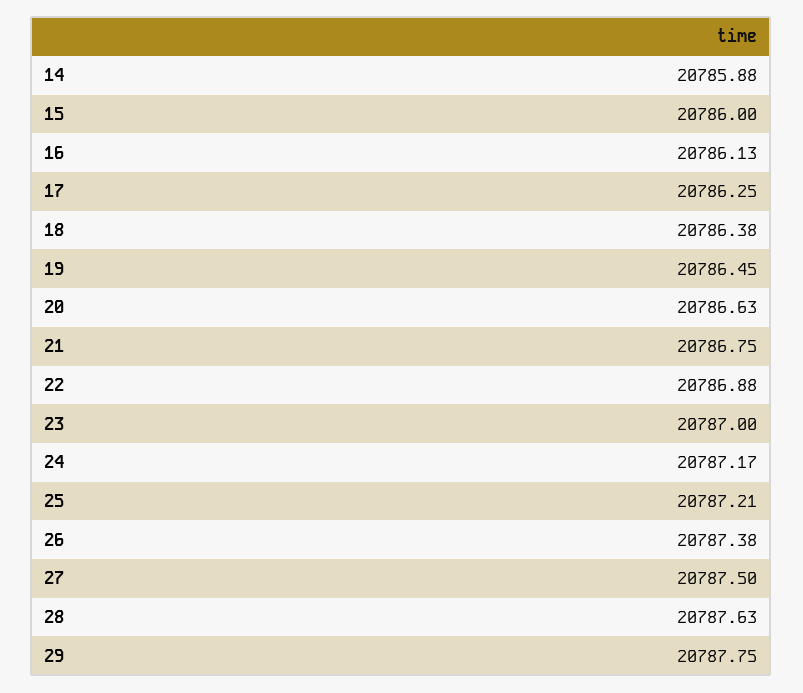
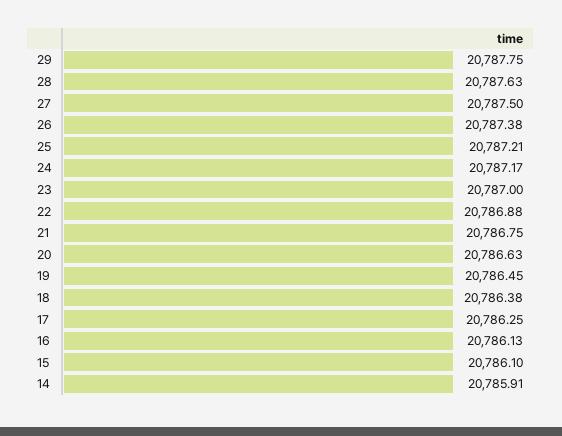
14: 20785.88 -> 20785.91
15: 20786 -> 20786.1

